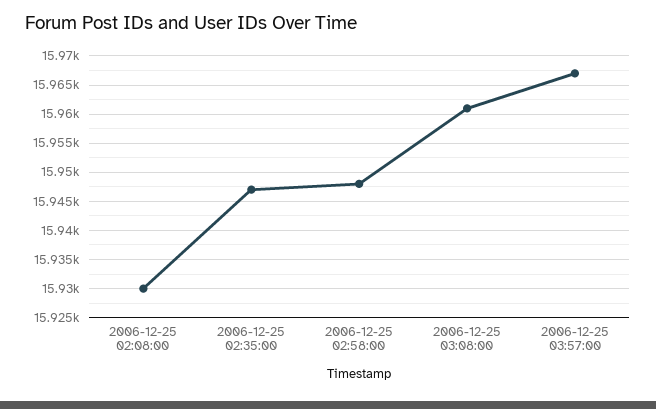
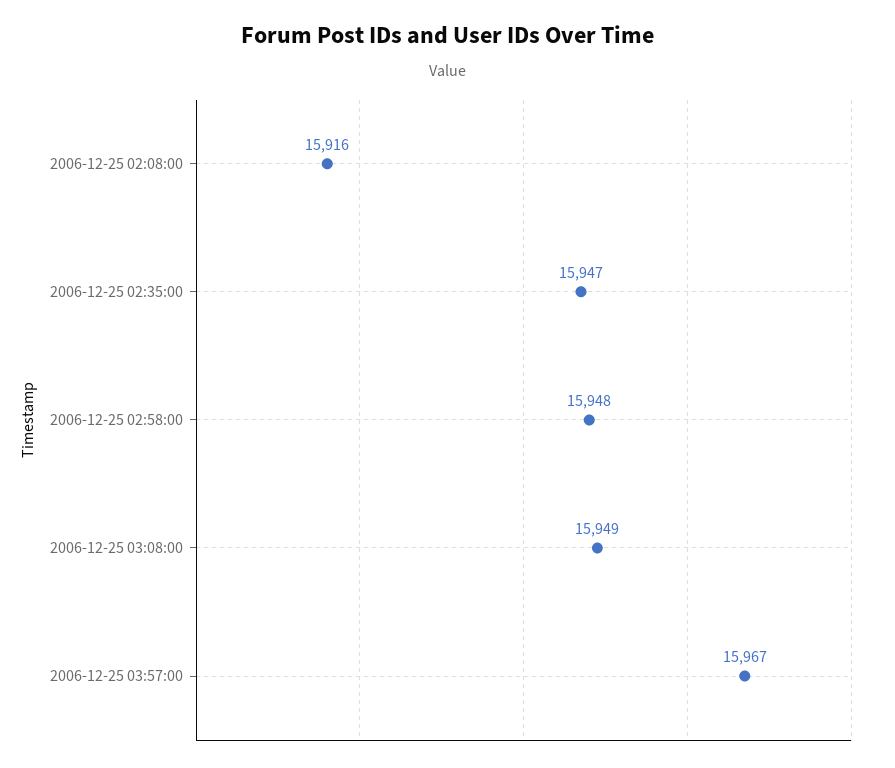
2006-12-25 02:08:00: 15930 -> 15916
2006-12-25 03:08:00: 15960 -> 15949

